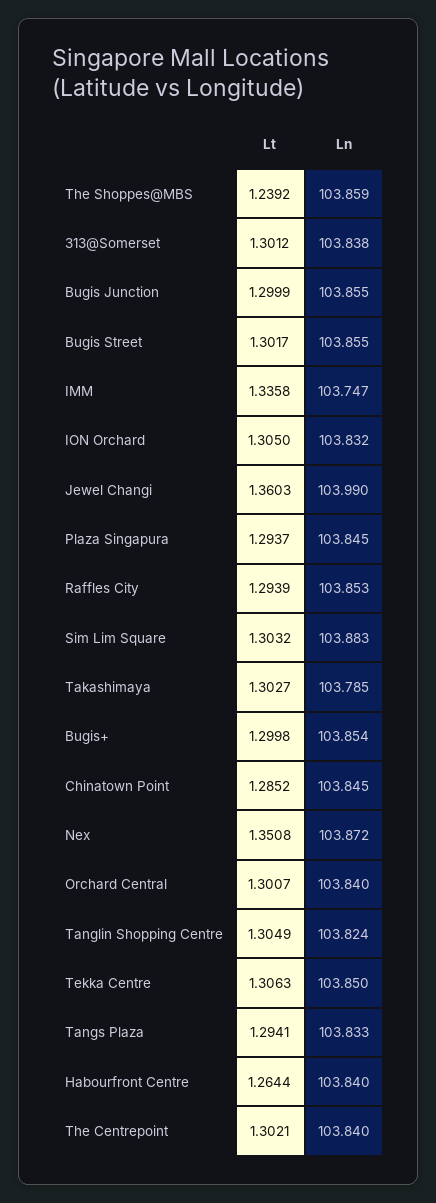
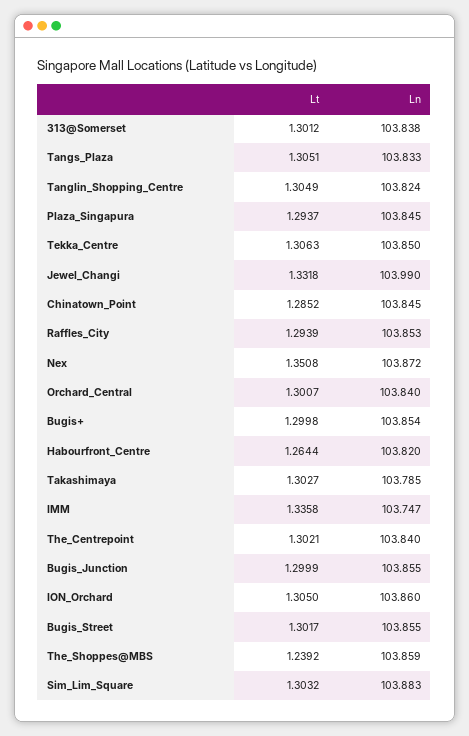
Ln, ION Orchard: 103.832 -> 103.86
Lt, Jewel Changi: 1.3603 -> 1.3318
Lt, Tangs Plaza: 1.2941 -> 1.3051
Ln, Habourfront Centre: 103.84 -> 103.82

